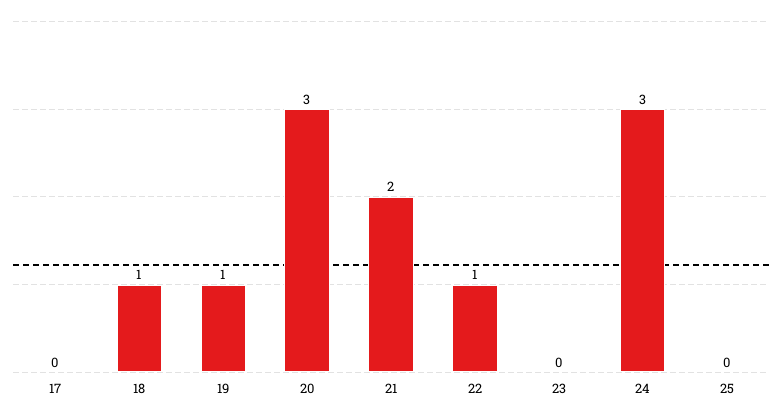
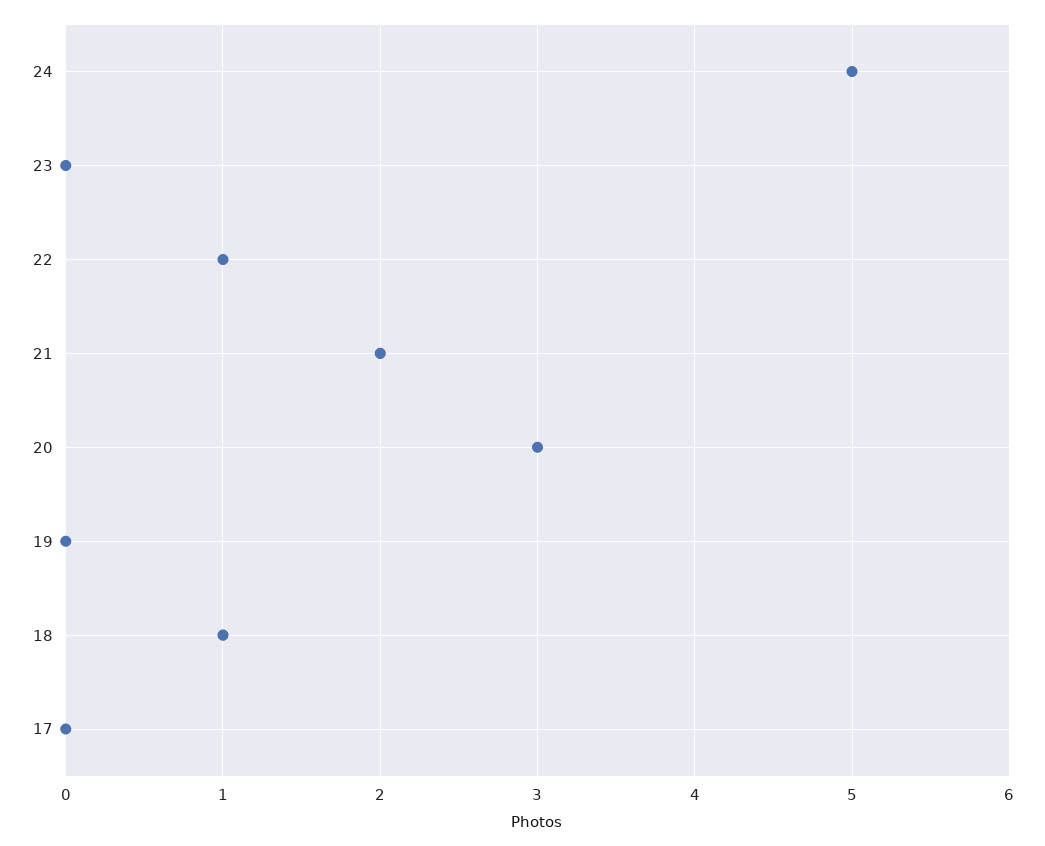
19: 1 -> 0
24: 3 -> 5
25: 0 -> none

